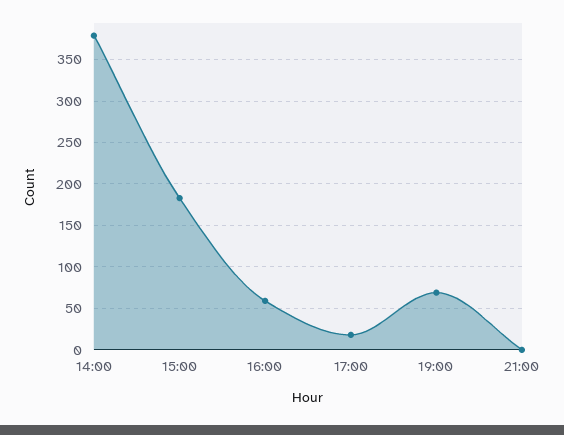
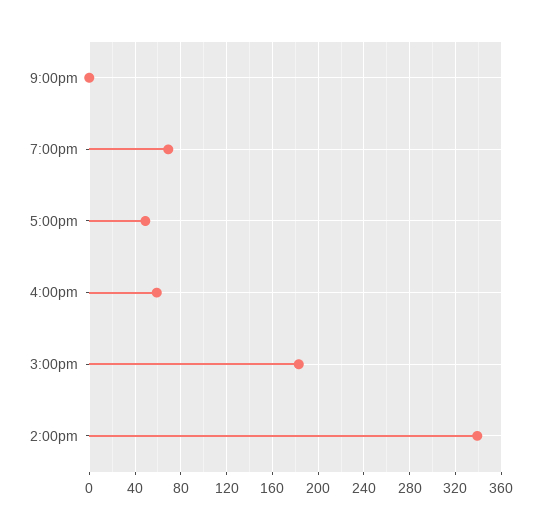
14:00: 380 -> 340
17:00: 20 -> 50

